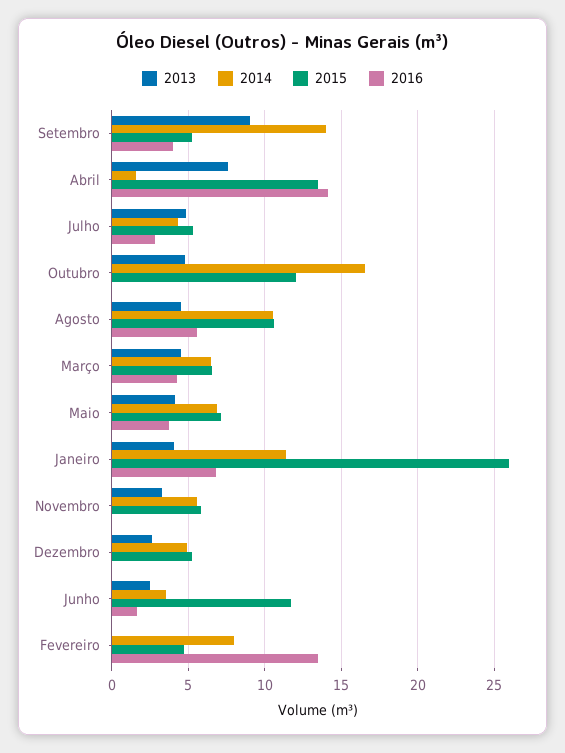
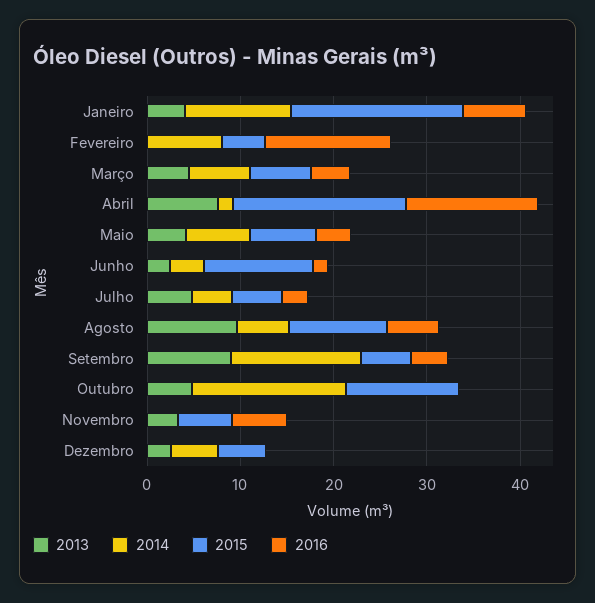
2015, Abril: 13.5 -> 18
2013, Agosto: 4.5 -> 10
2014, Agosto: 10.5 -> 6
2015, Janeiro: 26 -> 18
2014, Novembro: 5.5 -> 0
2016, Novembro: 0 -> 6

